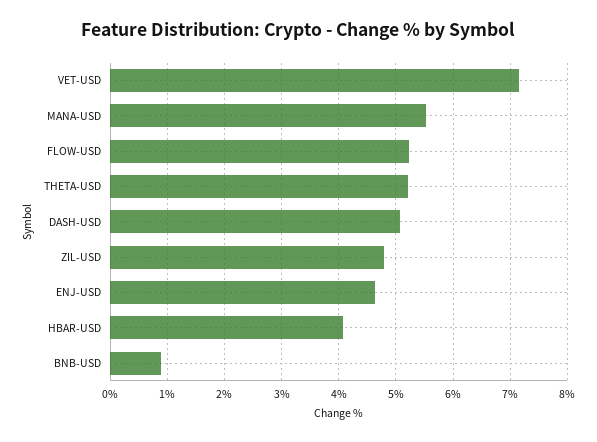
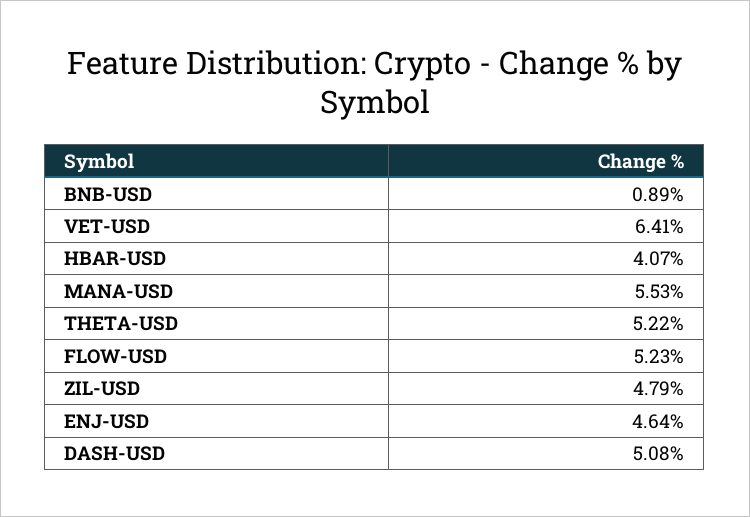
VET-USD: 7.2 -> 6.41

